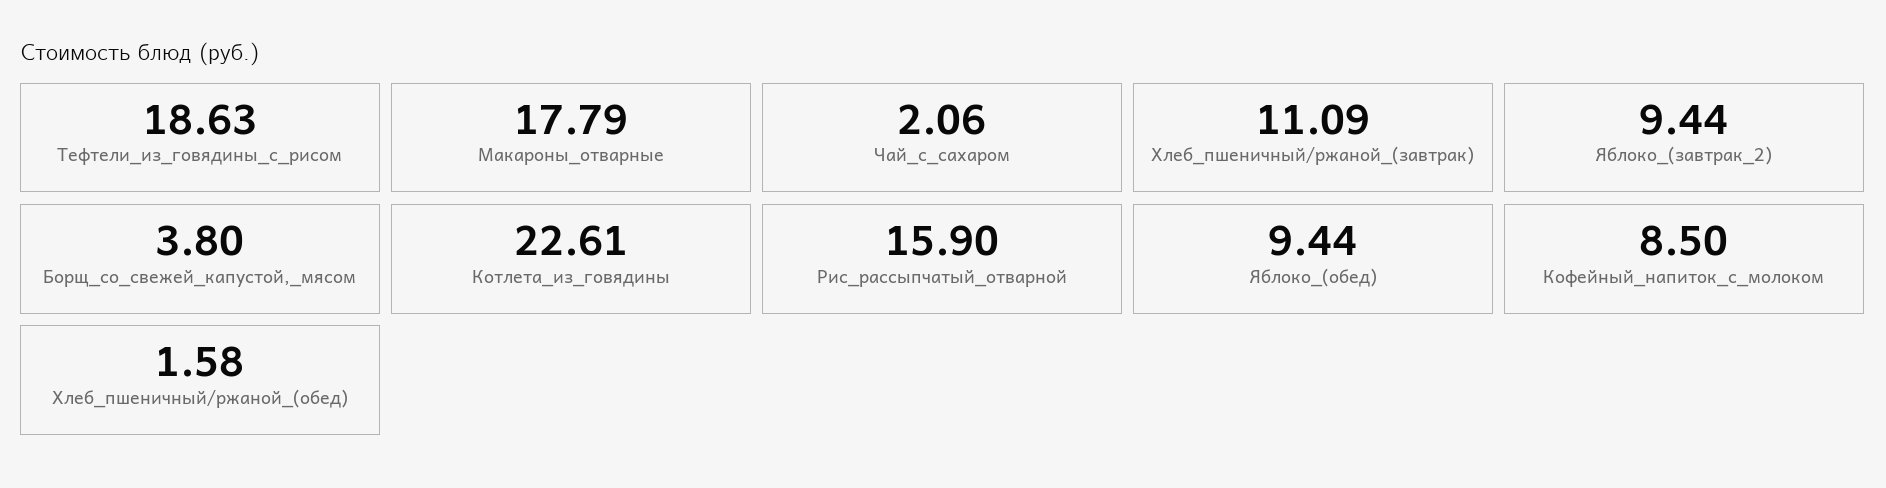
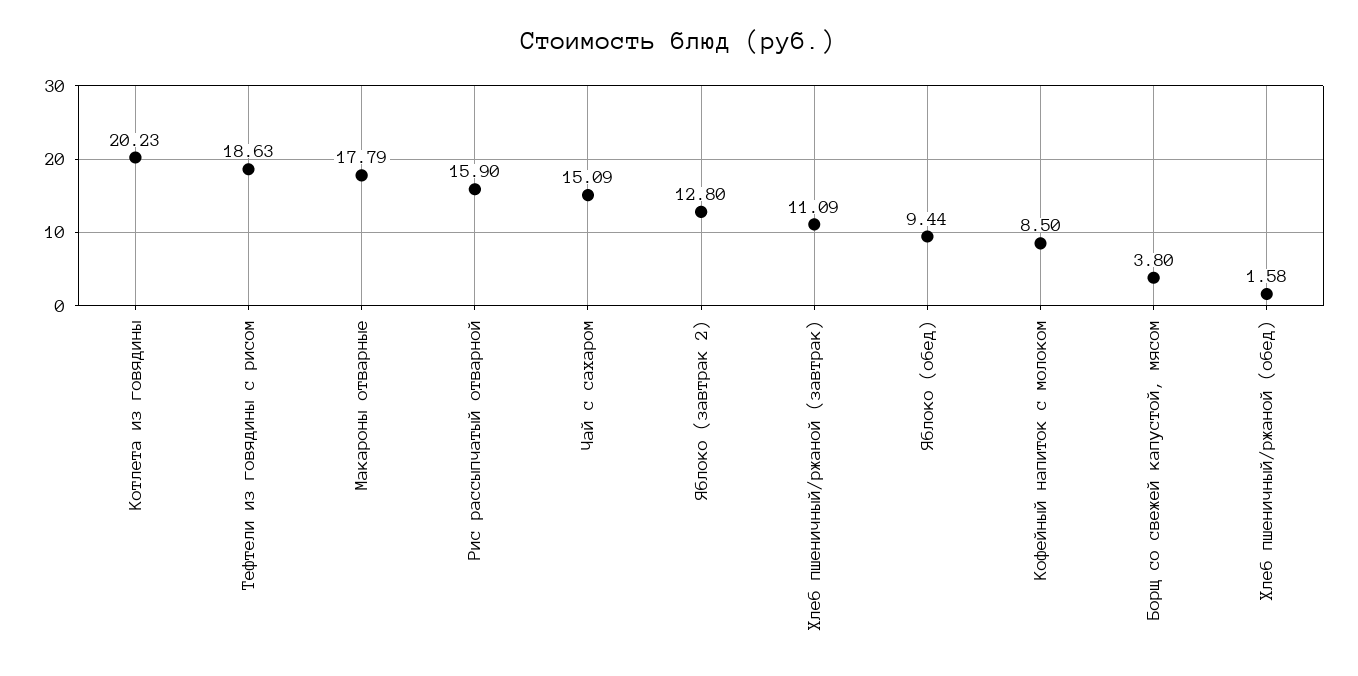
Чай_с_сахаром: 2.06 -> 15.09
Яблоко_(завтрак_2): 9.44 -> 12.8
Котлета_из_говядины: 22.61 -> 20.23

